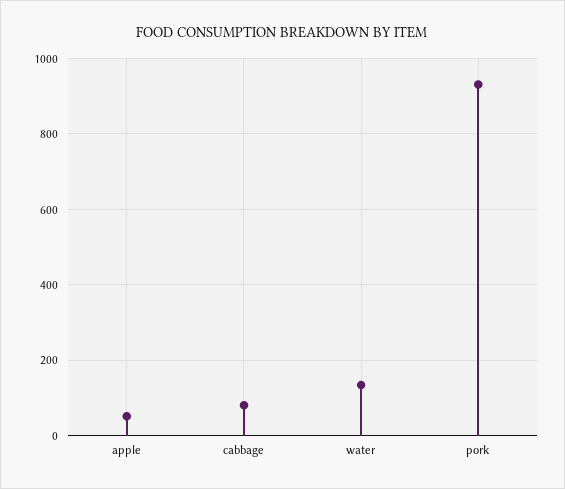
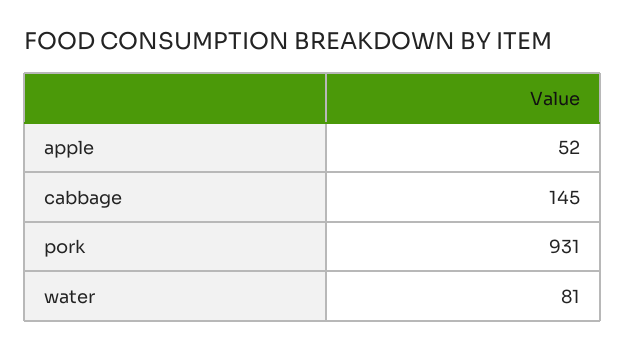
cabbage: 80 -> 145
water: 140 -> 81

